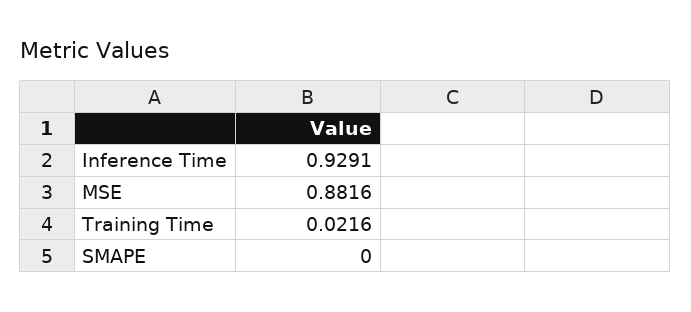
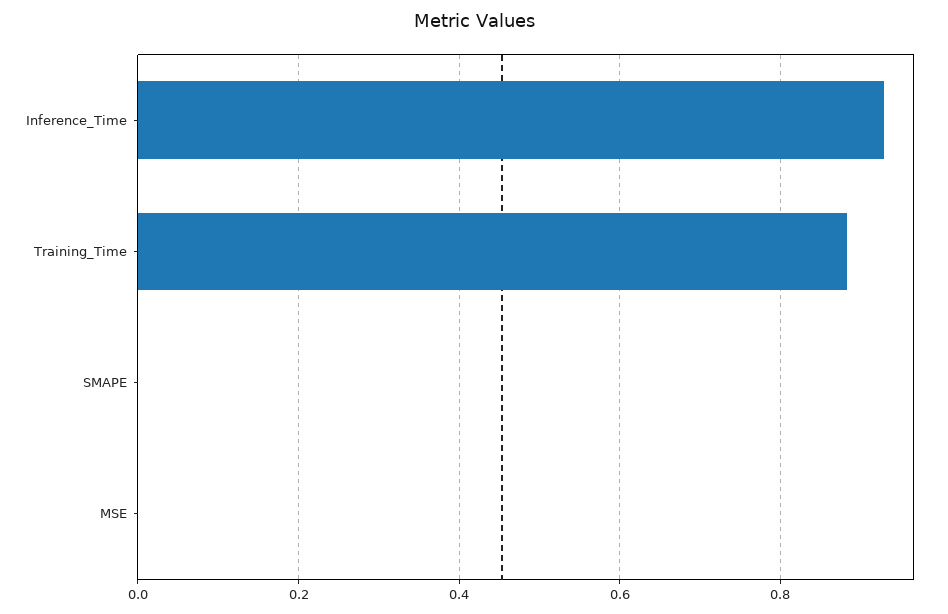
MSE: 0.8816 -> 0
Training Time: 0.0216 -> 0.88

